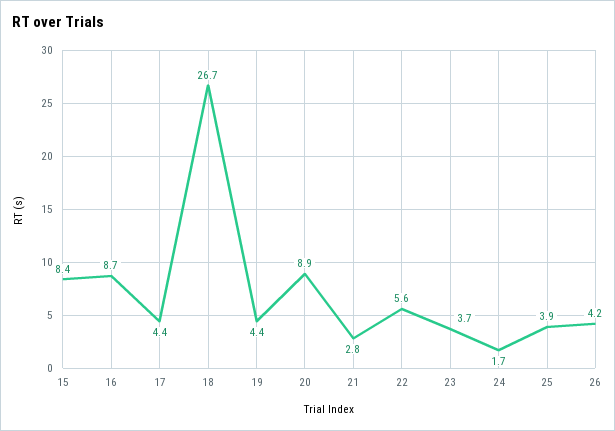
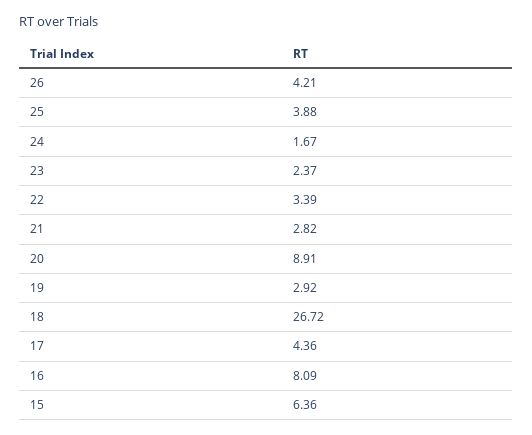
15: 8.4 -> 6.36
16: 8.7 -> 8.09
19: 4.4 -> 2.92
22: 5.6 -> 3.39
23: 3.7 -> 2.37

